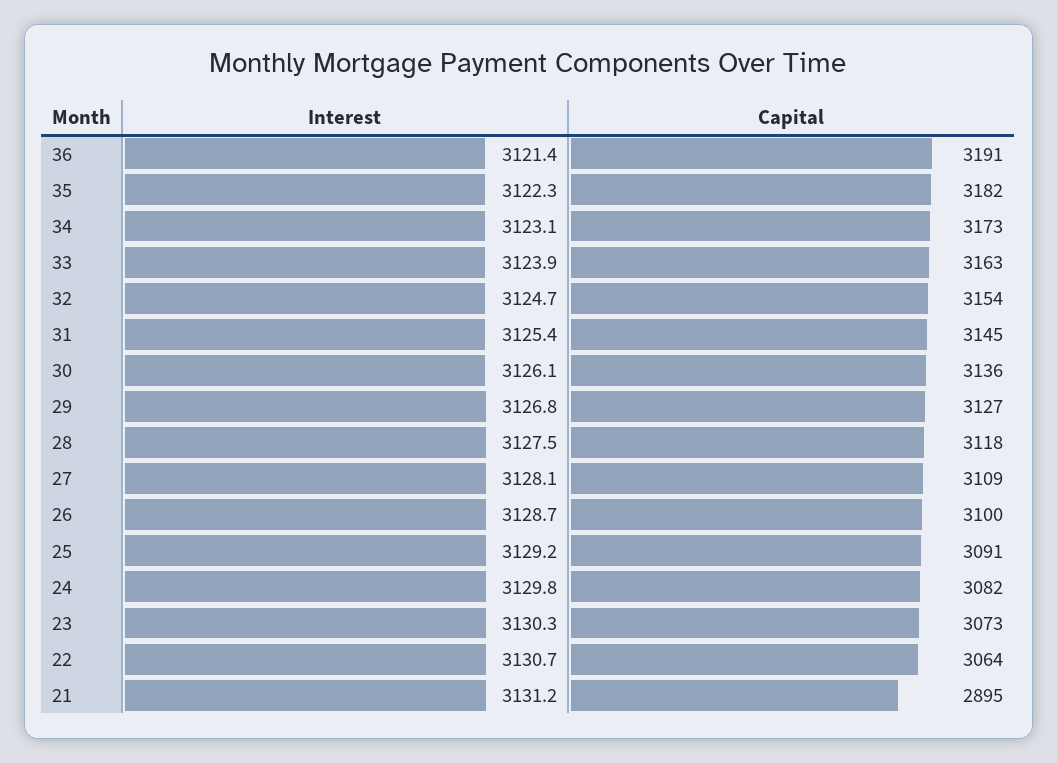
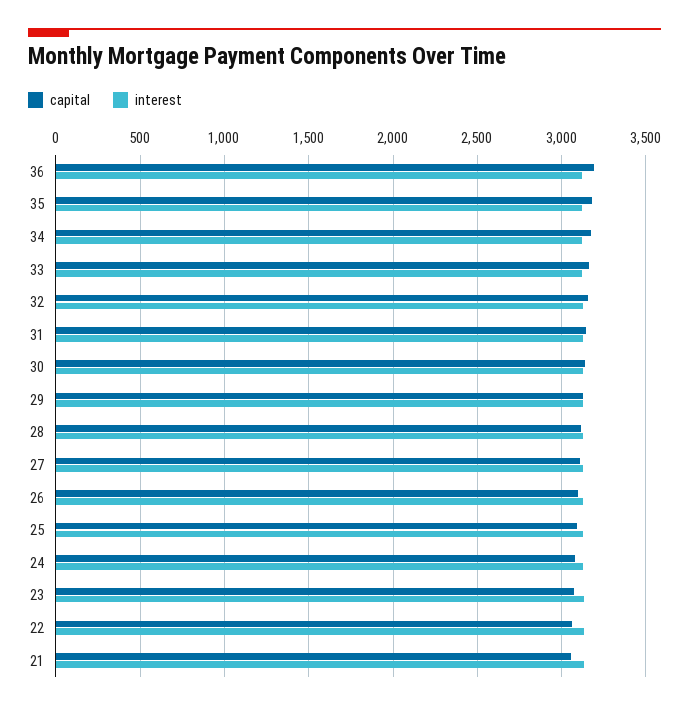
Capital, 21: 2895 -> 3050

